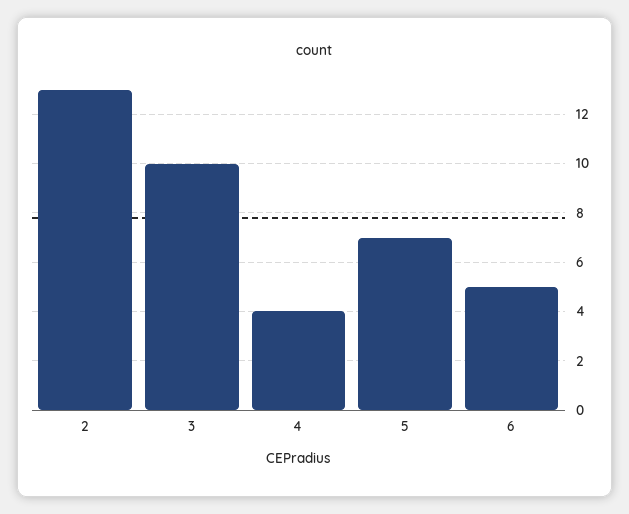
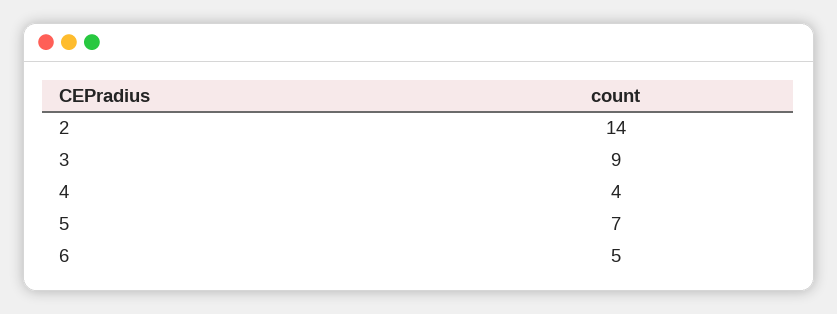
2: 13 -> 14
3: 10 -> 9

